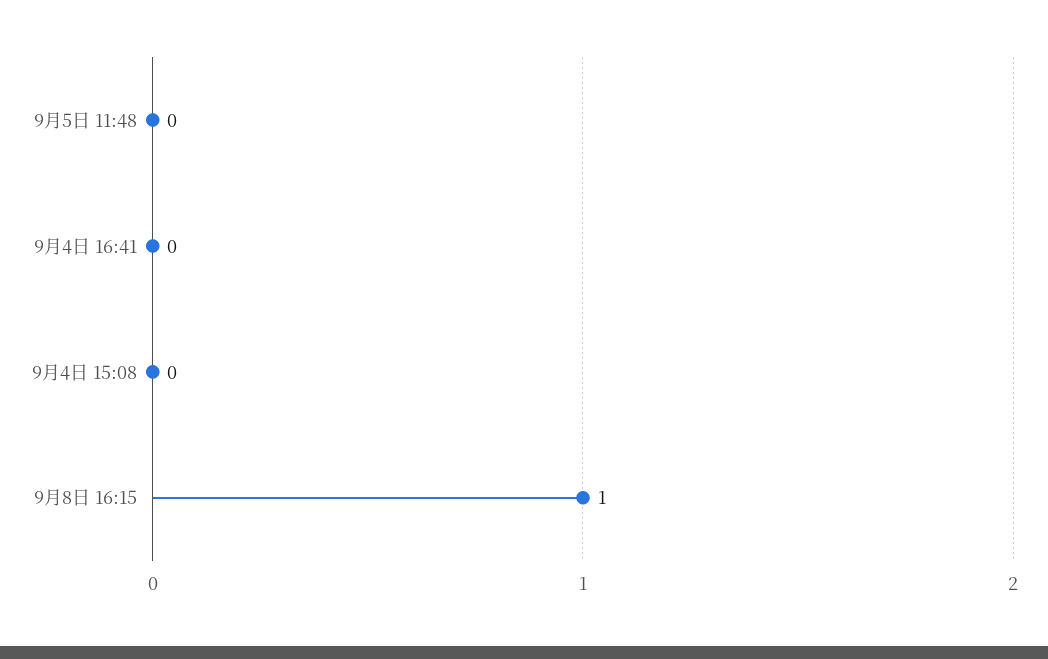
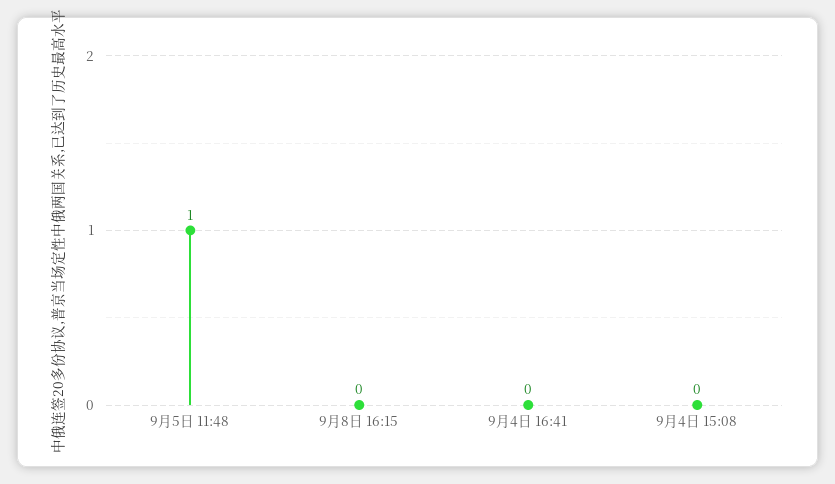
9月5日 11:48: 0 -> 1
9月8日 16:15: 1 -> 0

